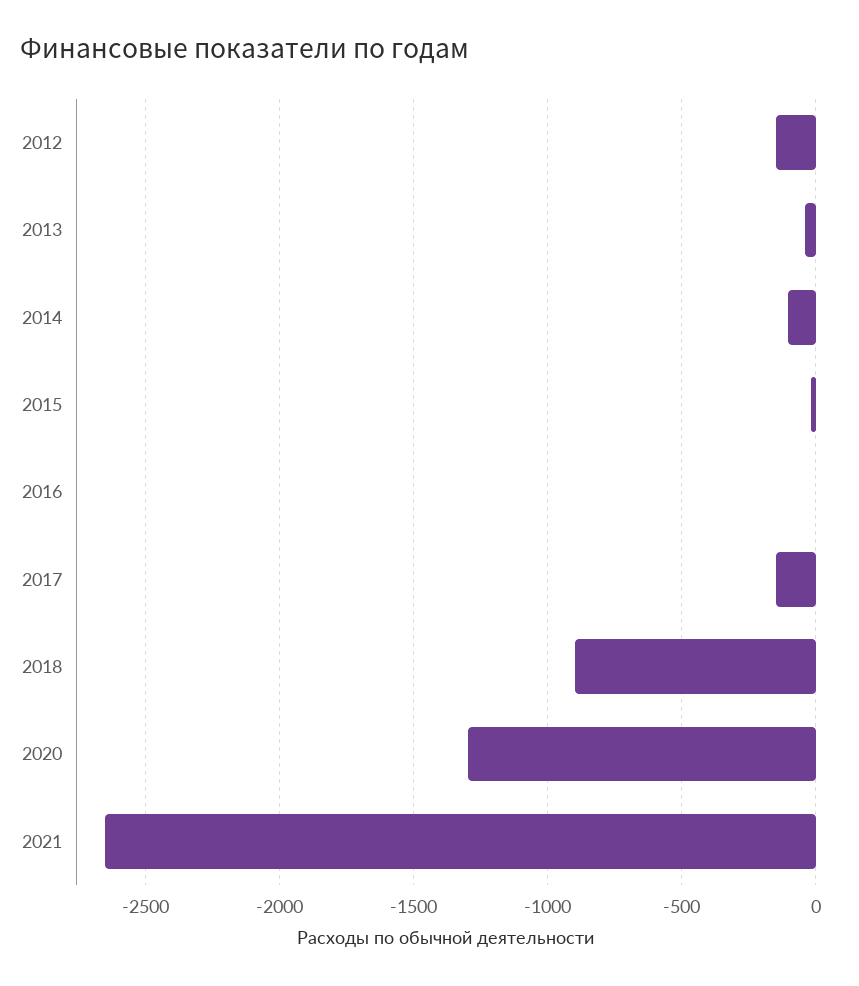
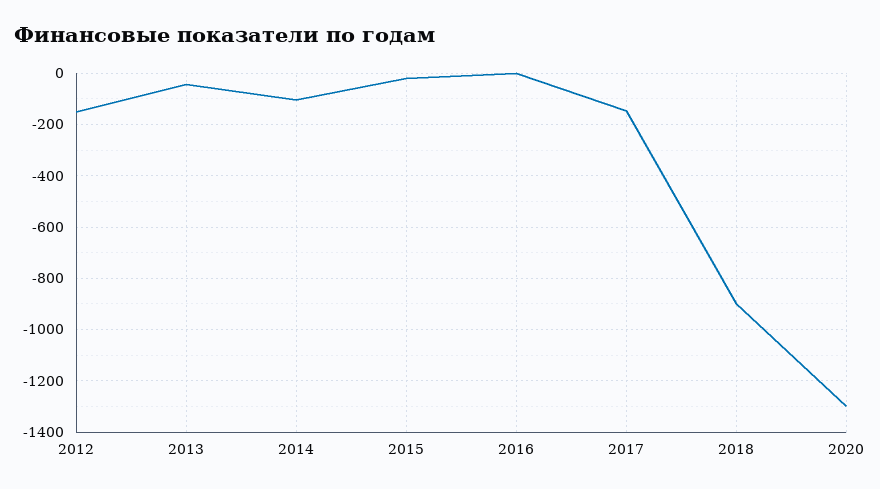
2021: -2650 -> none

